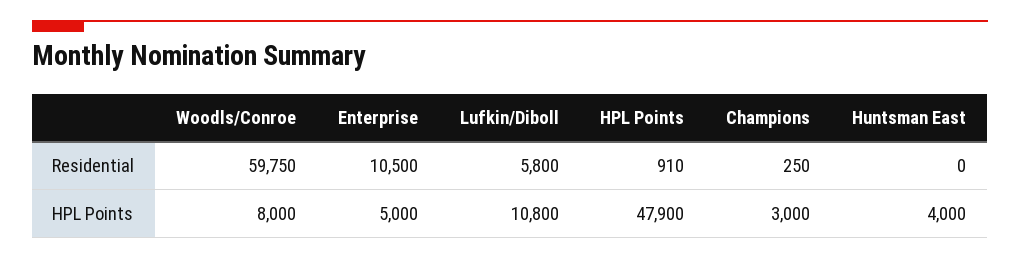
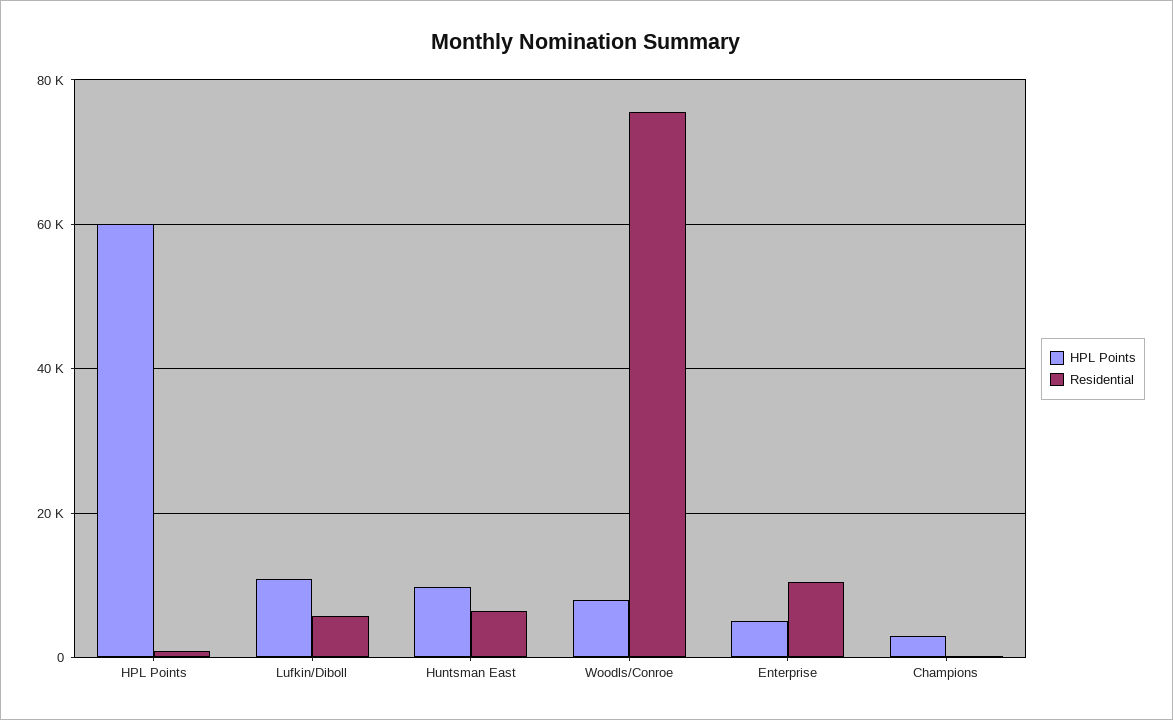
Residential, Woodls/Conroe: 59750 -> 76000
Residential, Huntsman East: 0 -> 6000
HPL Points, HPL Points: 47900 -> 60000
HPL Points, Huntsman East: 4000 -> 10000

